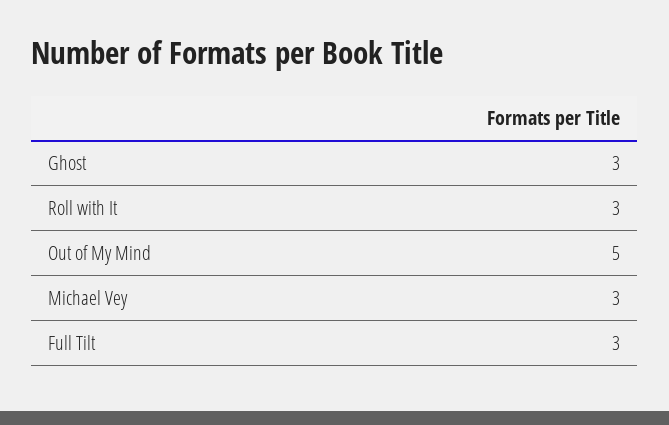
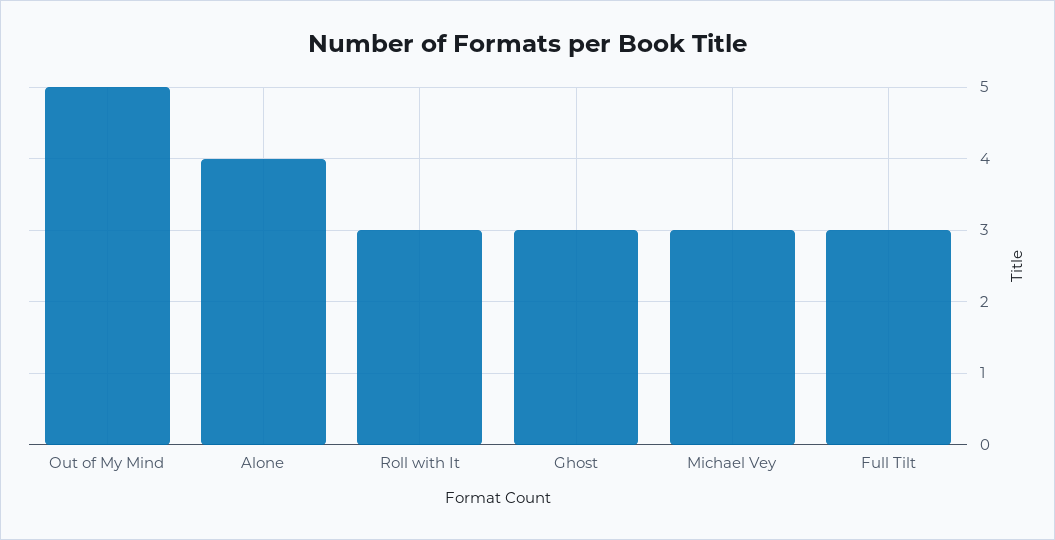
Alone: none -> 4

